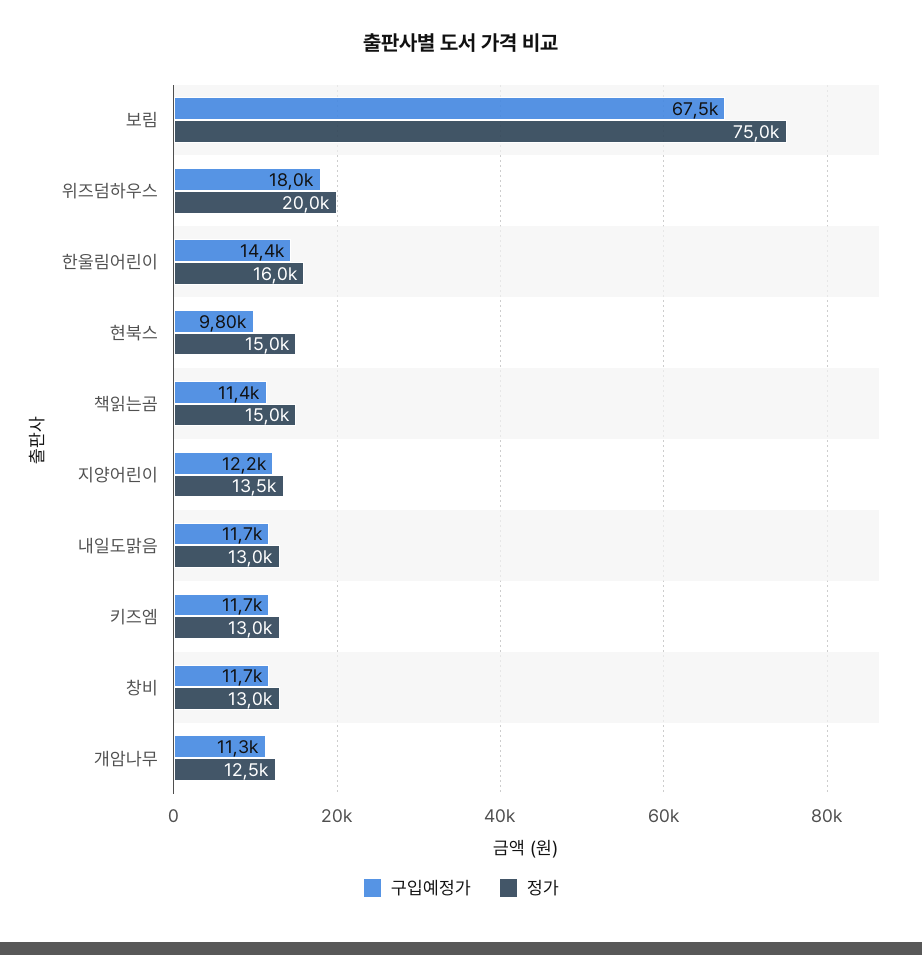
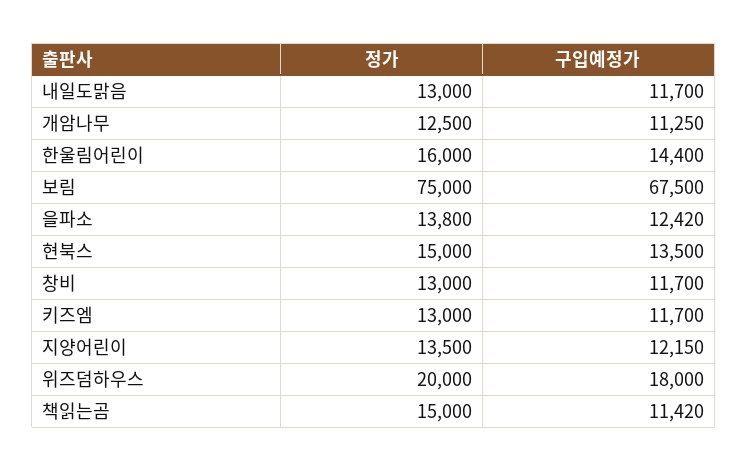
구입예정가, 현북스: 9800 -> 13500
정가, 을파소: none -> 13800
구입예정가, 을파소: none -> 12420

